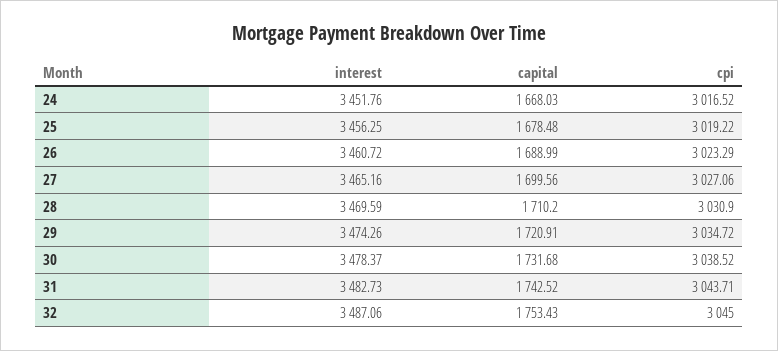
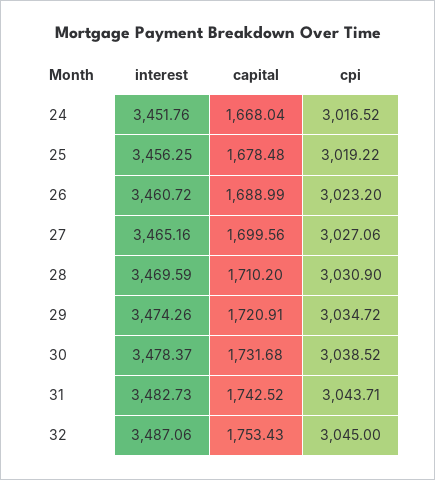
capital, 24: 1668.03 -> 1668.04
cpi, 26: 3023.29 -> 3023.2

